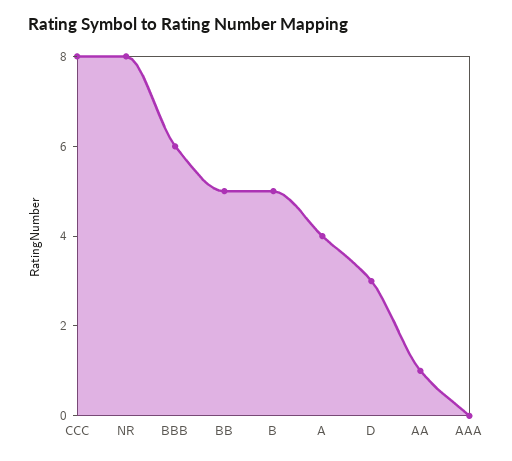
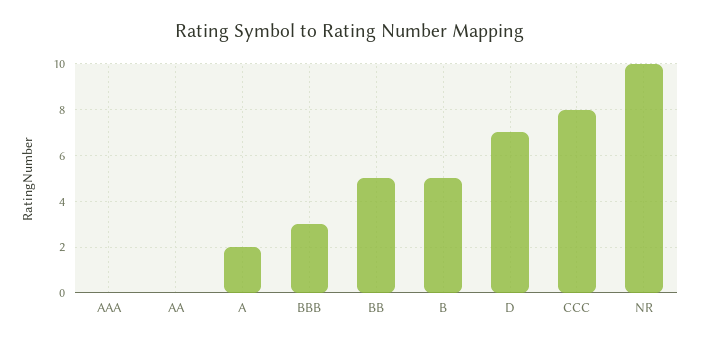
NR: 8 -> 10
BBB: 6 -> 3
A: 4 -> 2
D: 3 -> 7
AA: 1 -> 0

